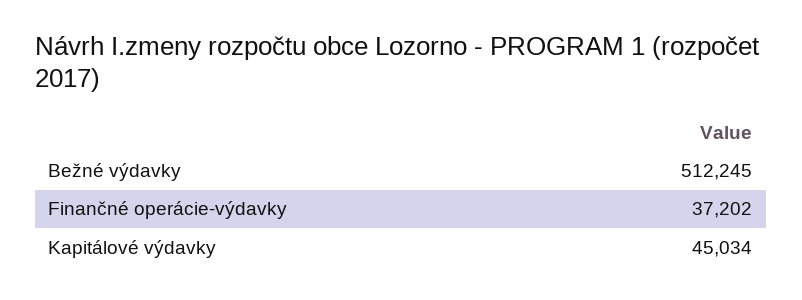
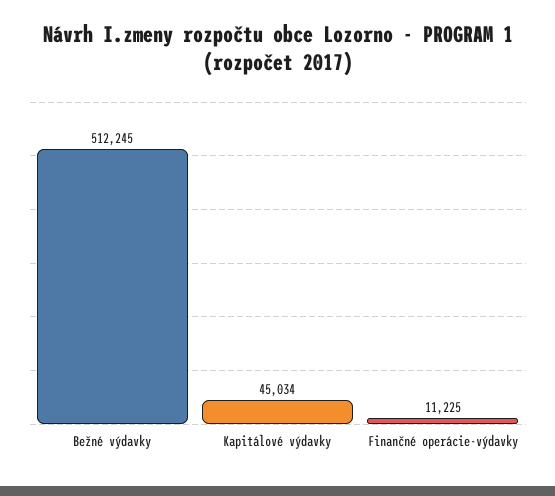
Finančné operácie-výdavky: 37202 -> 11225

